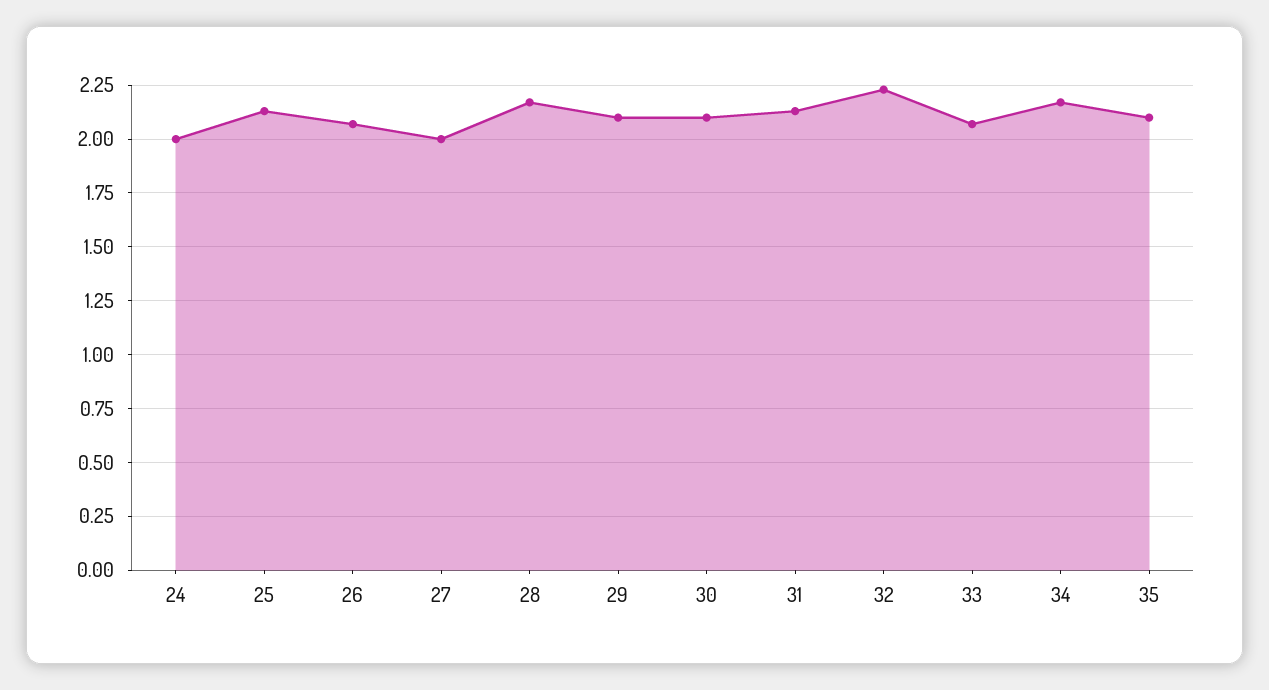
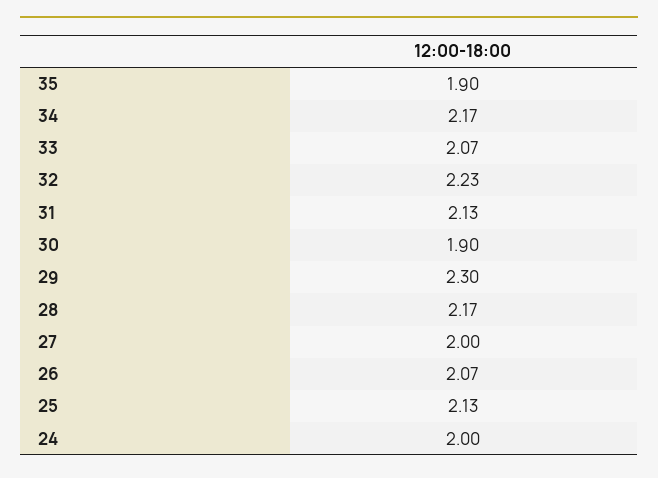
29: 2.1 -> 2.3
30: 2.1 -> 1.9
35: 2.1 -> 1.9

